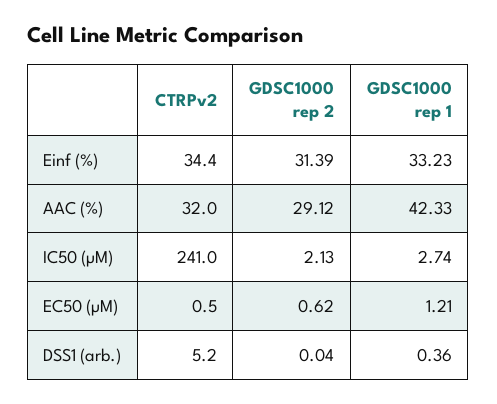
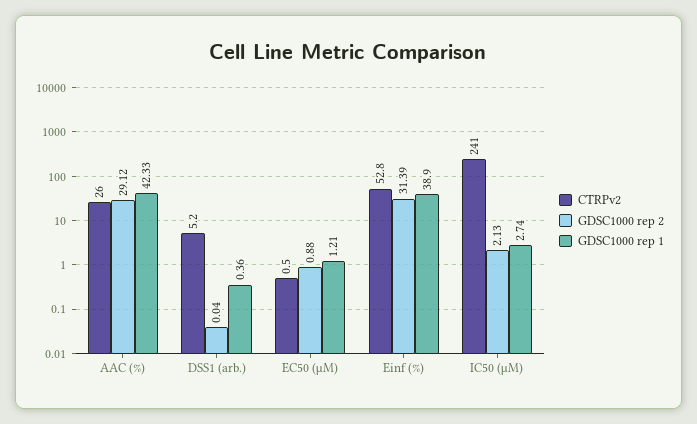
CTRPv2, Einf (%): 34.4 -> 52.8
GDSC1000 rep 1, Einf (%): 33.23 -> 38.9
CTRPv2, AAC (%): 32 -> 26
GDSC1000 rep 2, EC50 (µM): 0.62 -> 0.88

